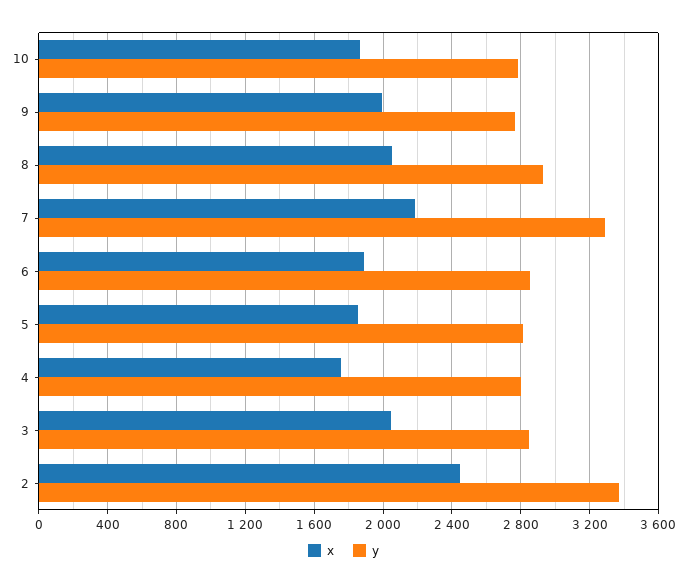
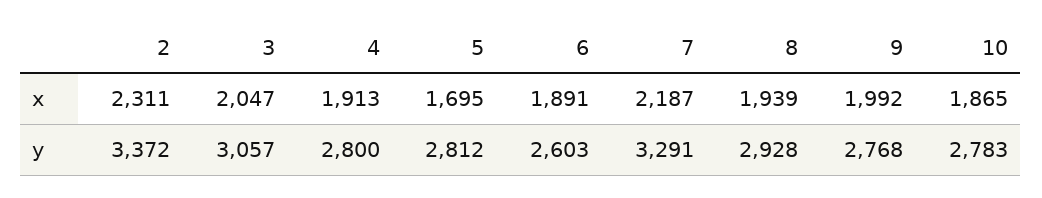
x, 8: 2050 -> 1939
y, 6: 2850 -> 2603
x, 5: 1850 -> 1695
x, 4: 1750 -> 1913
y, 3: 2850 -> 3057
x, 2: 2450 -> 2311

